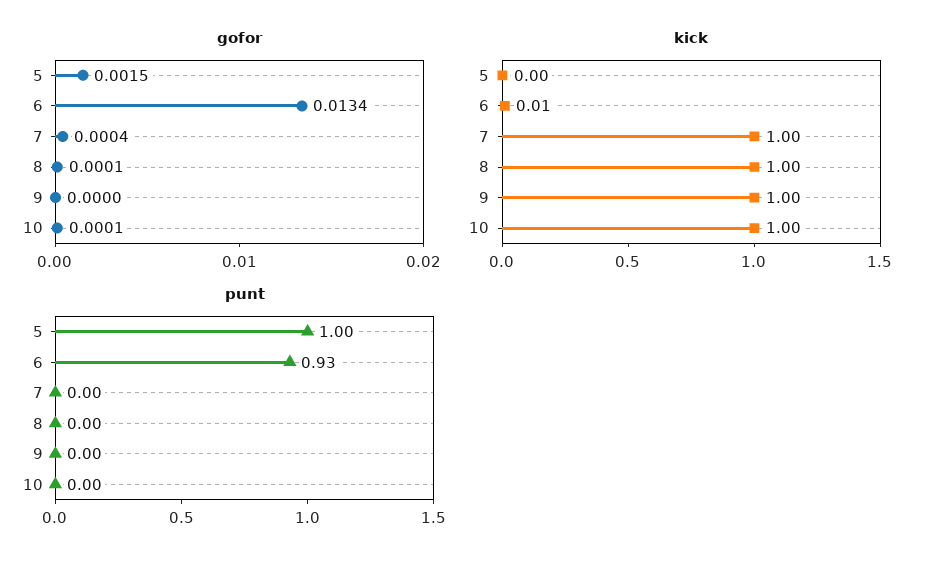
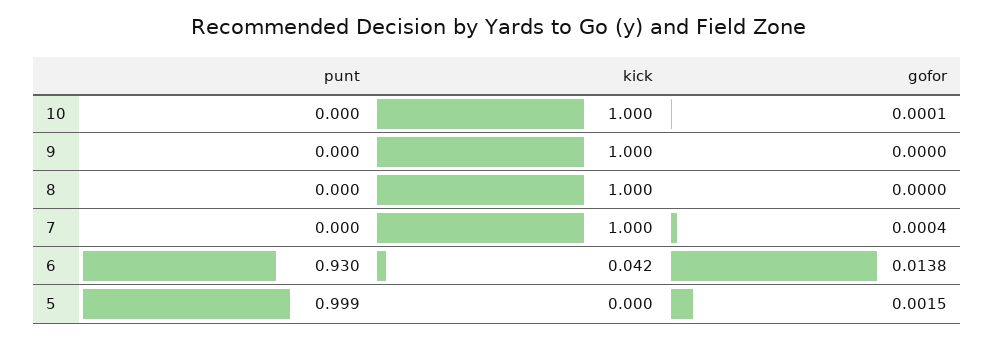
gofor, 6: 0.0134 -> 0.0138
gofor, 8: 0.0001 -> 0
kick, 6: 0.01 -> 0.042

